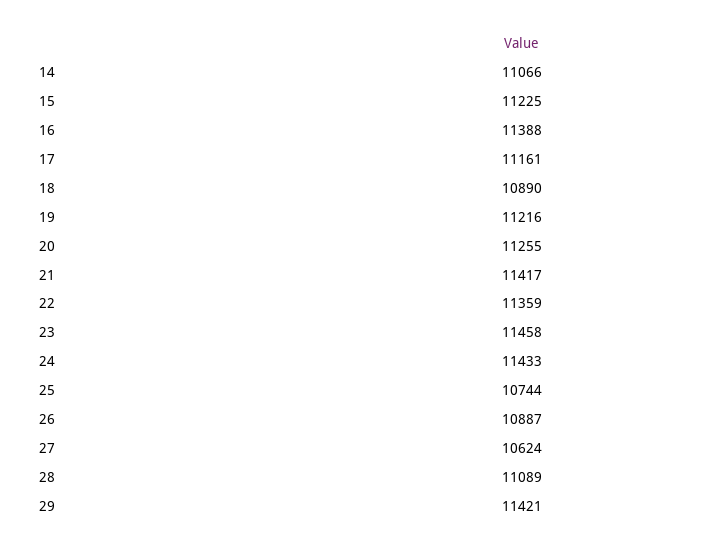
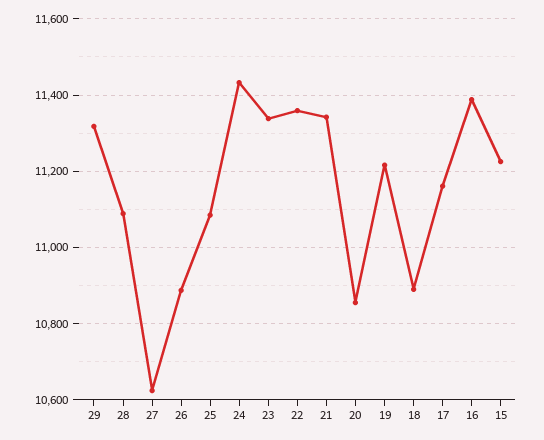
14: 11066 -> none
20: 11255 -> 10860
21: 11417 -> 11340
23: 11458 -> 11340
25: 10744 -> 11080
29: 11421 -> 11320

